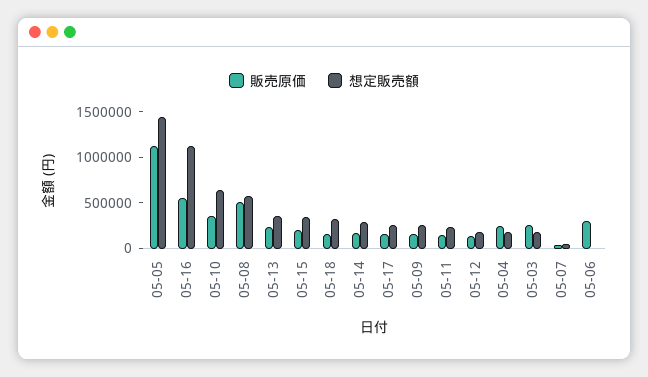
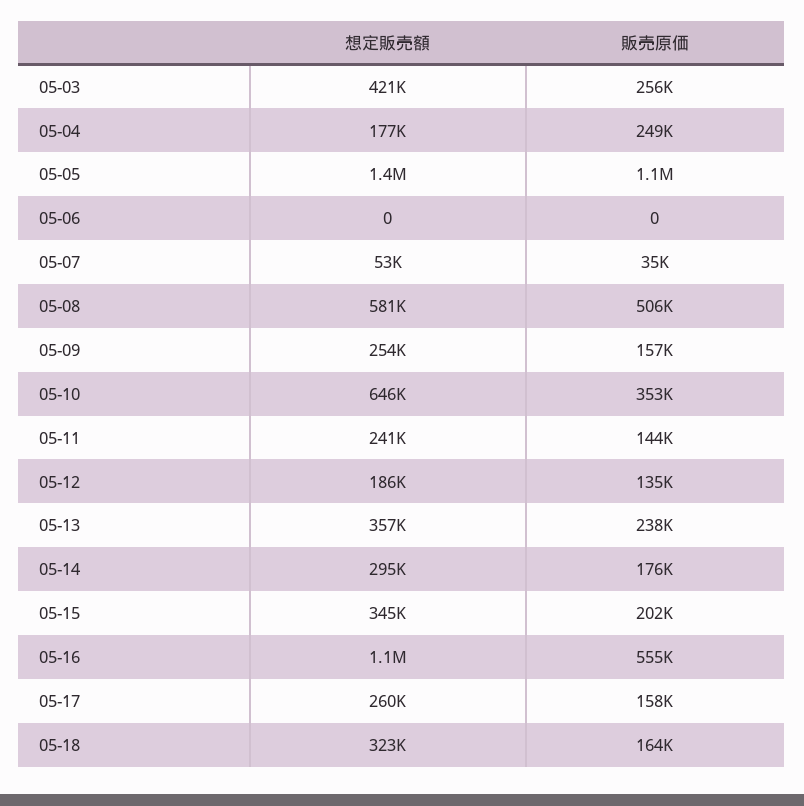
想定販売額, 05-03: 200000 -> 421000
販売原価, 05-06: 300000 -> 0

